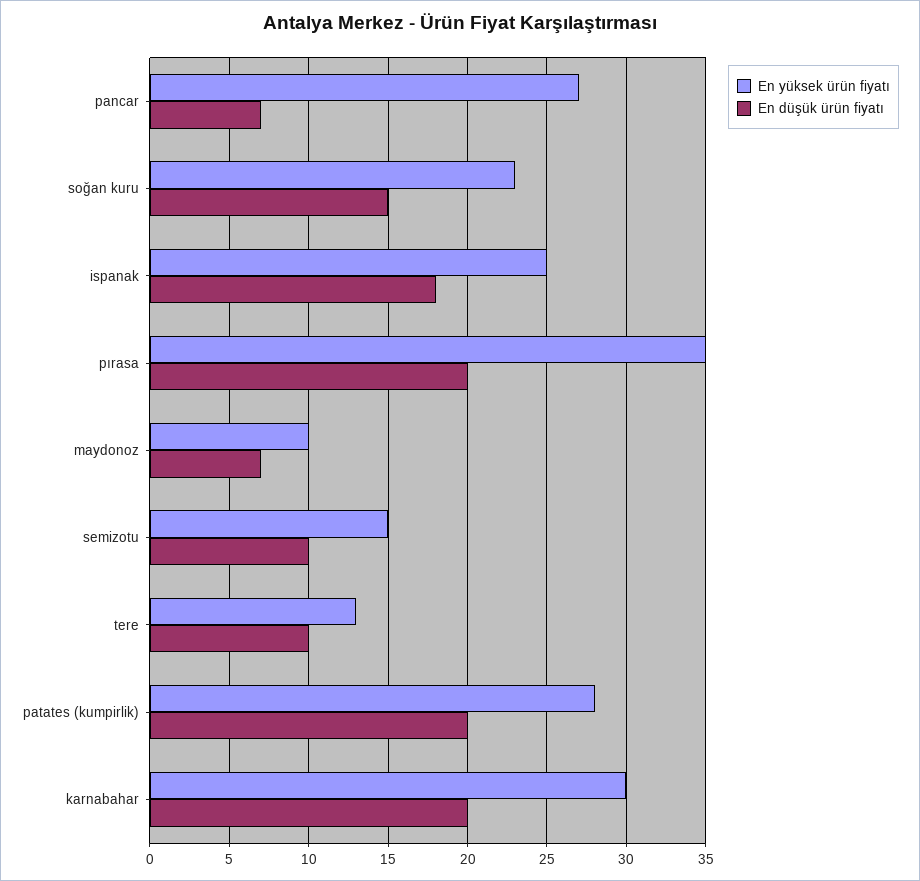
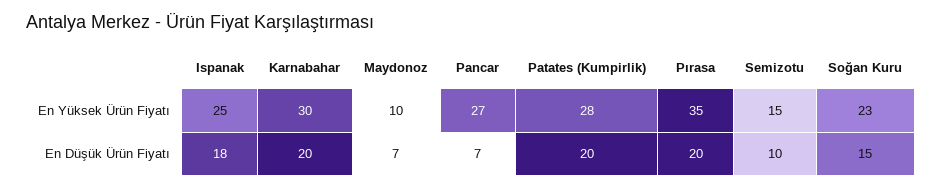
En yüksek ürün fiyatı, tere: 13 -> none
En düşük ürün fiyatı, tere: 10 -> none

